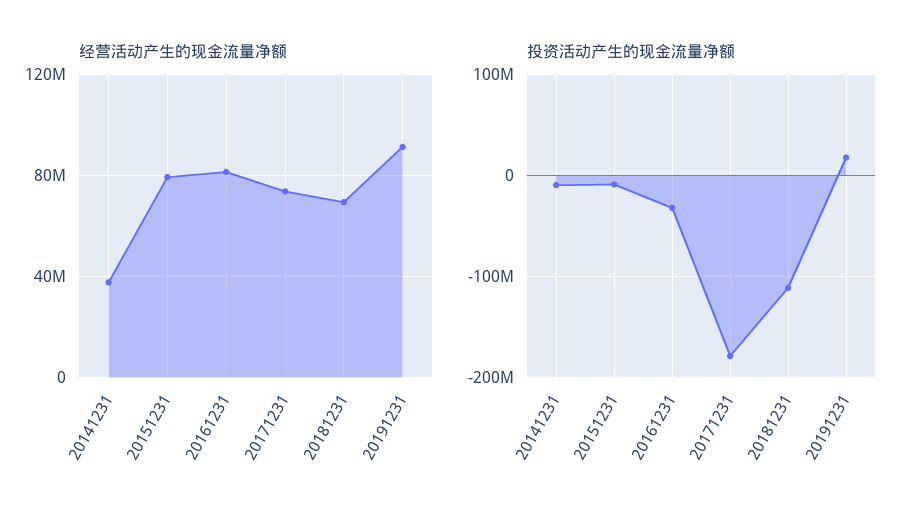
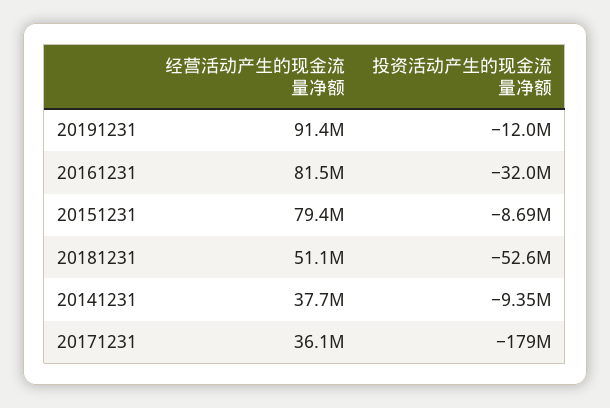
经营活动产生的现金流量净额, 20171231: 75000000 -> 36100000
经营活动产生的现金流量净额, 20181231: 70000000 -> 51100000
投资活动产生的现金流量净额, 20181231: -110000000 -> -52600000
投资活动产生的现金流量净额, 20191231: 20000000 -> -12000000

